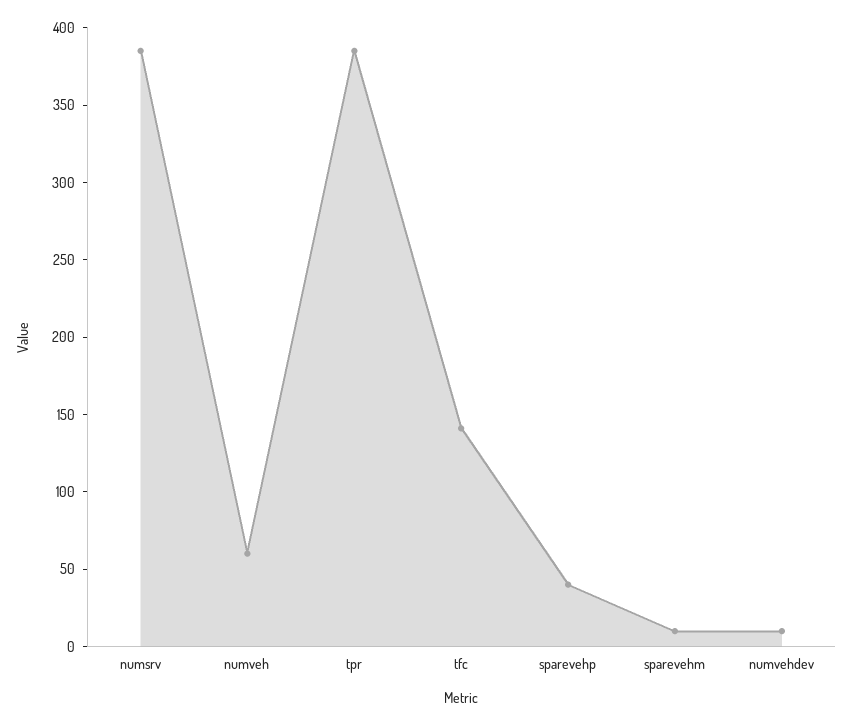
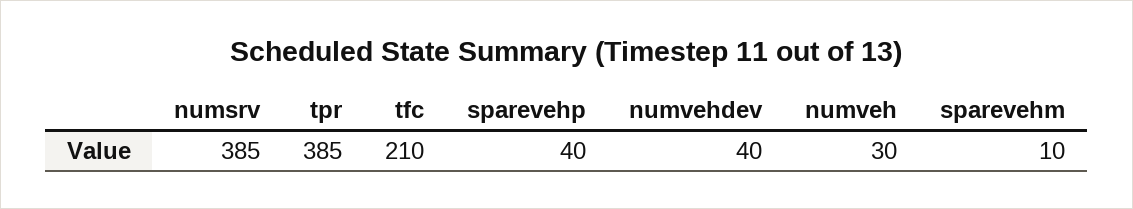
numveh: 60 -> 30
tfc: 140 -> 210
numvehdev: 10 -> 40

